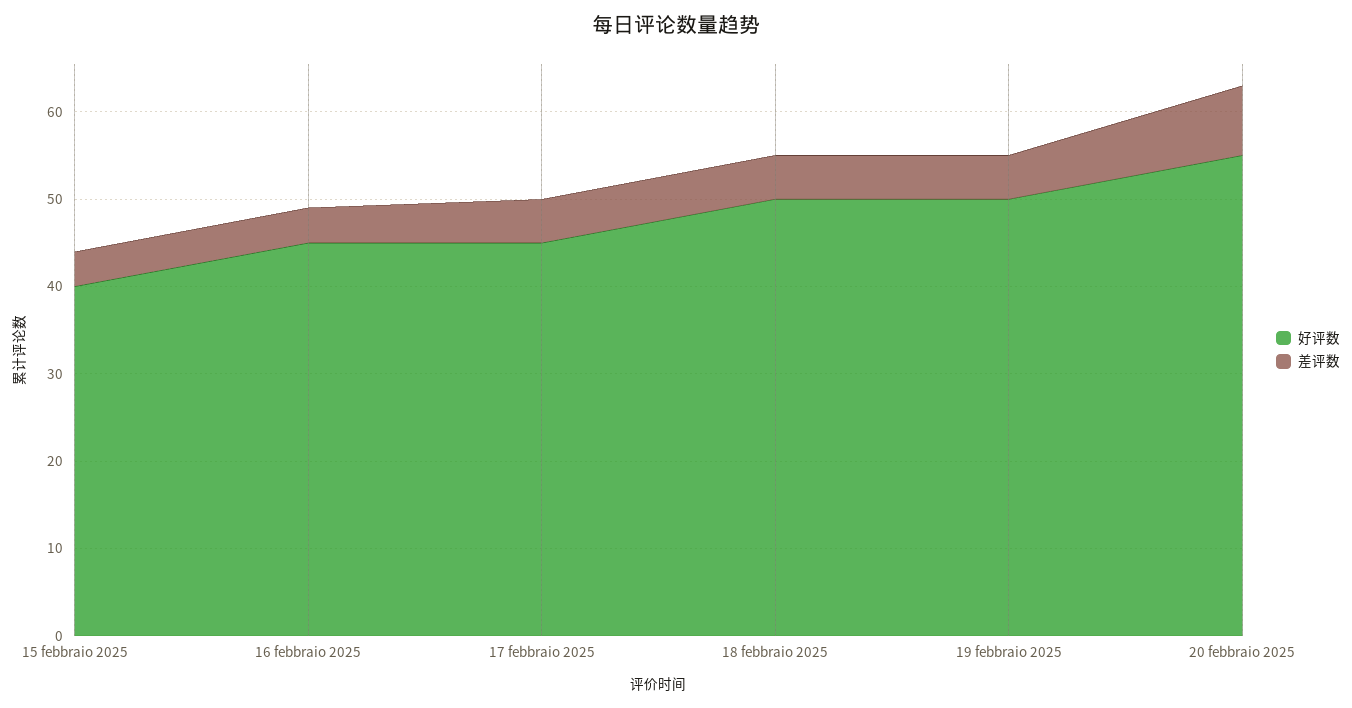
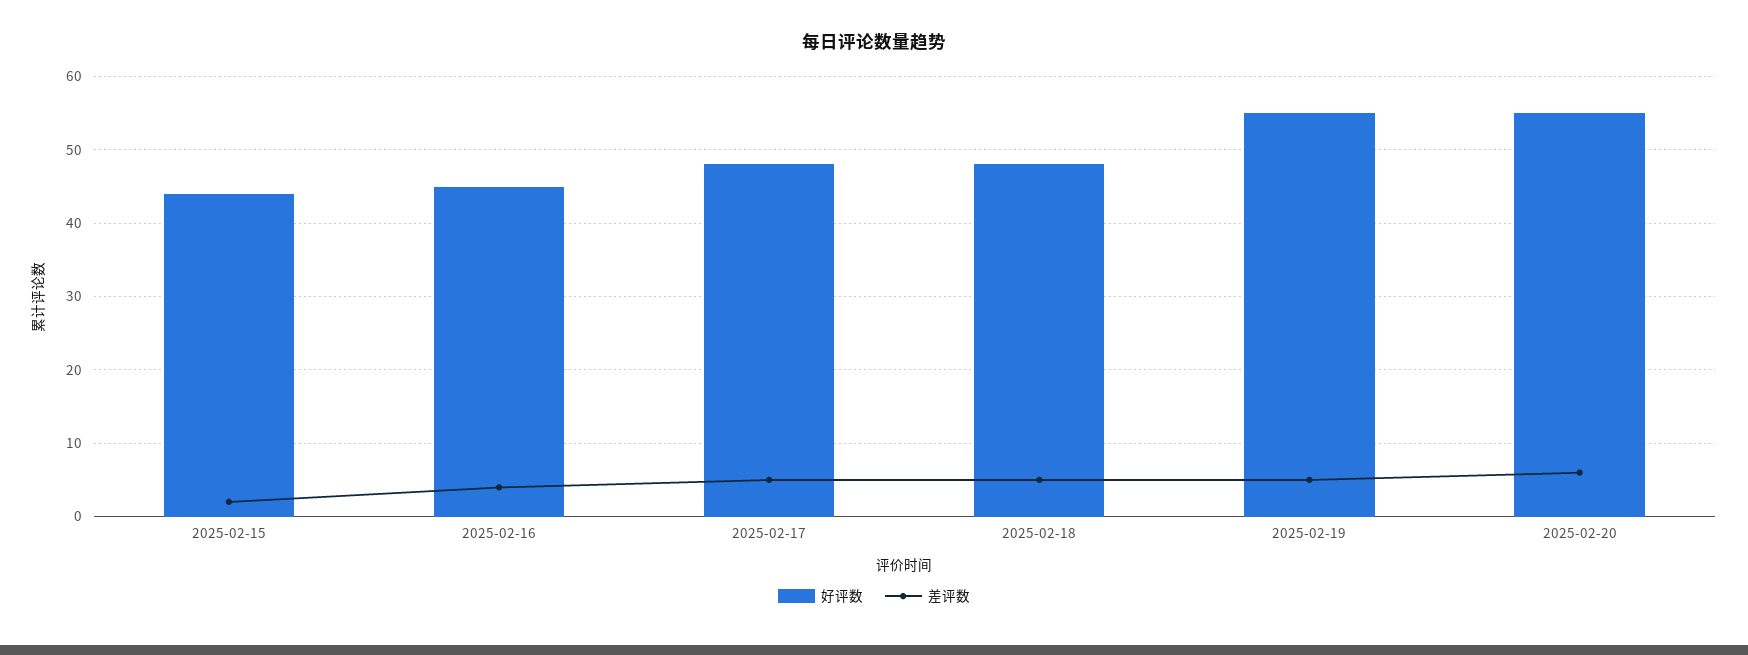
好评数, 15 febbraio 2025: 40 -> 44
差评数, 15 febbraio 2025: 4 -> 2
好评数, 17 febbraio 2025: 45 -> 48
好评数, 18 febbraio 2025: 50 -> 48
好评数, 19 febbraio 2025: 50 -> 55
差评数, 20 febbraio 2025: 8 -> 6

